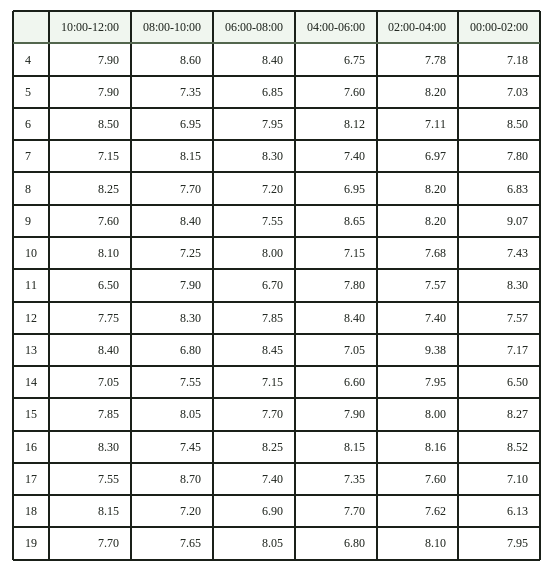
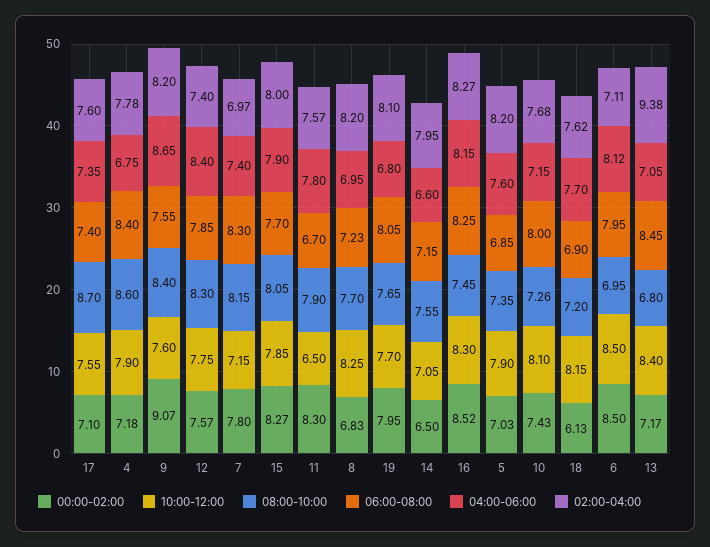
06:00-08:00, 8: 7.2 -> 7.23
08:00-10:00, 10: 7.25 -> 7.26
02:00-04:00, 16: 8.16 -> 8.27

